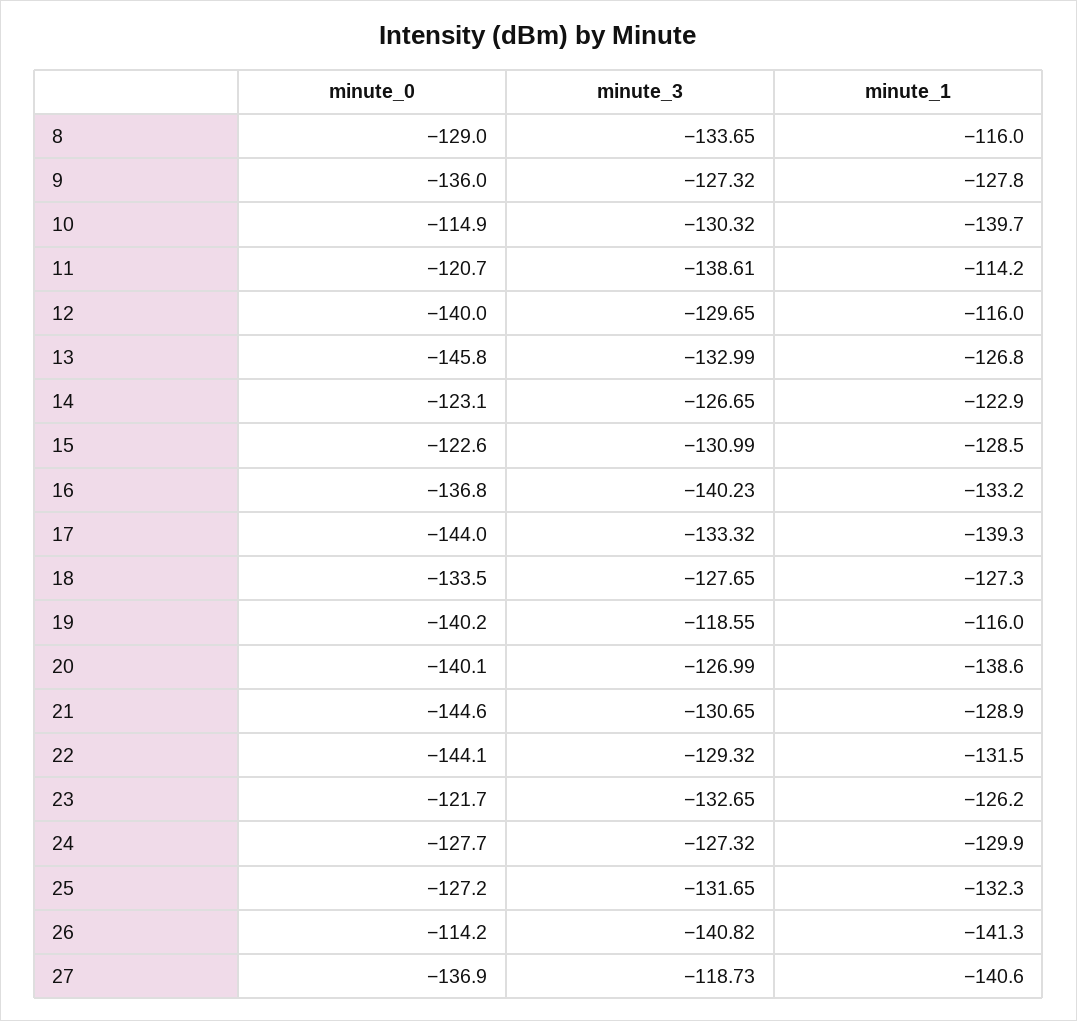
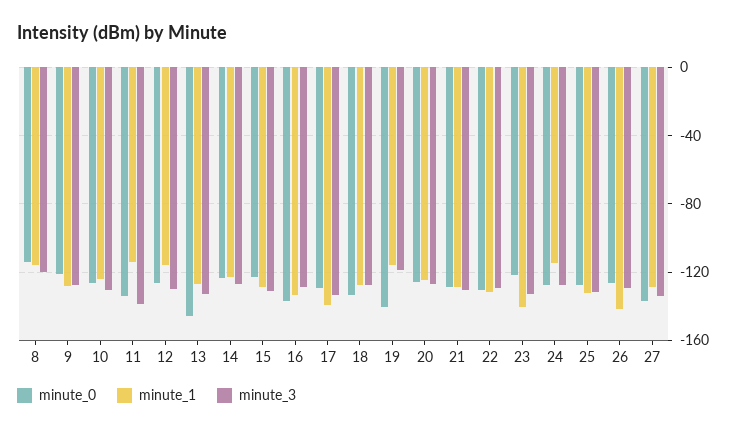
minute_0, 8: -129 -> -115
minute_3, 8: -133.65 -> -120
minute_0, 9: -136 -> -120
minute_0, 10: -114.9 -> -125
minute_1, 10: -139.7 -> -125
minute_0, 11: -120.7 -> -135
minute_0, 12: -140 -> -125
minute_3, 16: -140.23 -> -130
minute_0, 17: -144 -> -130
minute_0, 20: -140.1 -> -125
minute_1, 20: -138.6 -> -125
minute_0, 21: -144.6 -> -130
minute_0, 22: -144.1 -> -130
minute_1, 23: -126.2 -> -140
minute_1, 24: -129.9 -> -115
minute_0, 26: -114.2 -> -125
minute_3, 26: -140.82 -> -130
minute_3, 27: -118.73 -> -135
minute_1, 27: -140.6 -> -130

